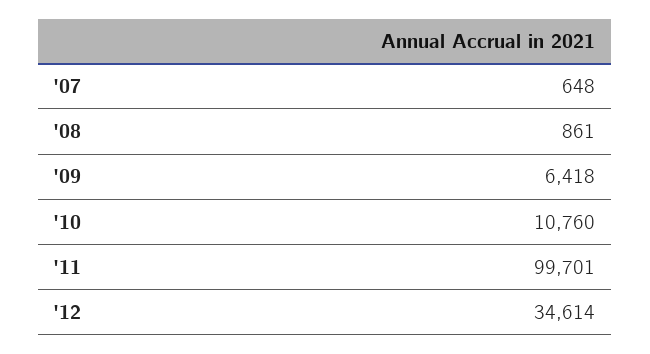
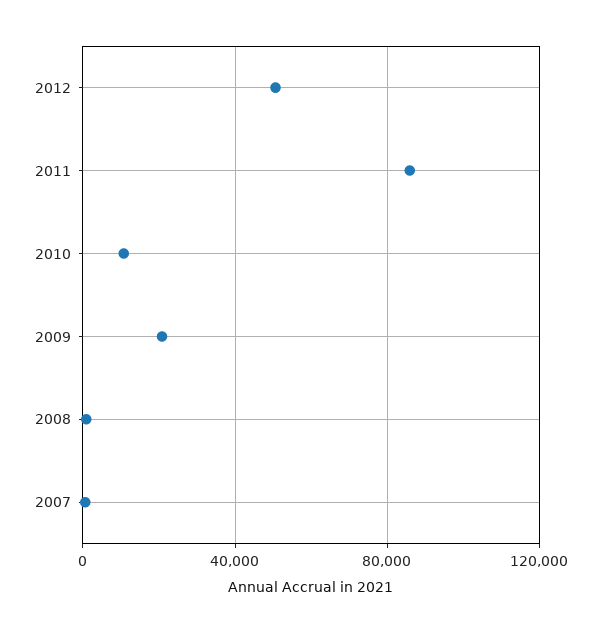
'09: 6418 -> 20000
'11: 99701 -> 85000
'12: 34614 -> 50000

